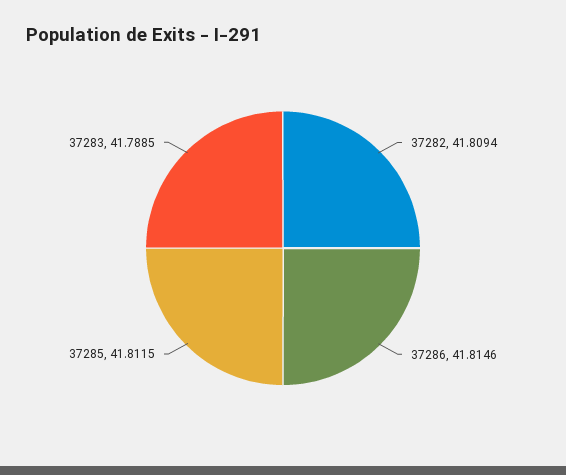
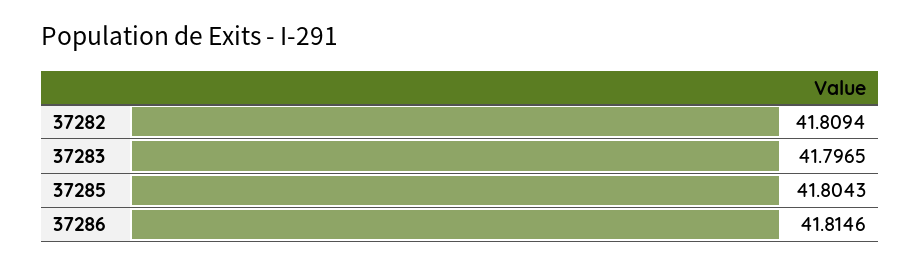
37285: 41.8115 -> 41.8043
37283: 41.7885 -> 41.7965

